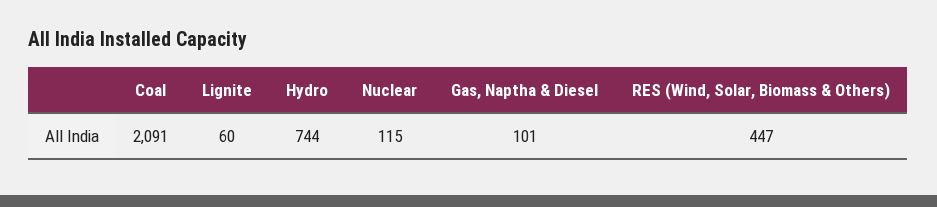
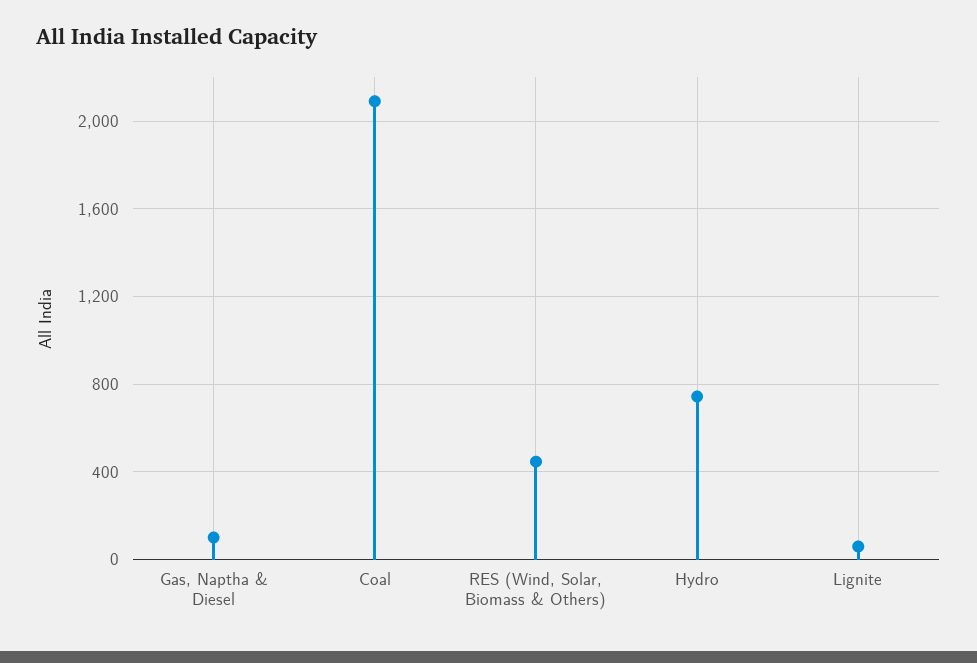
Nuclear: 115 -> none

